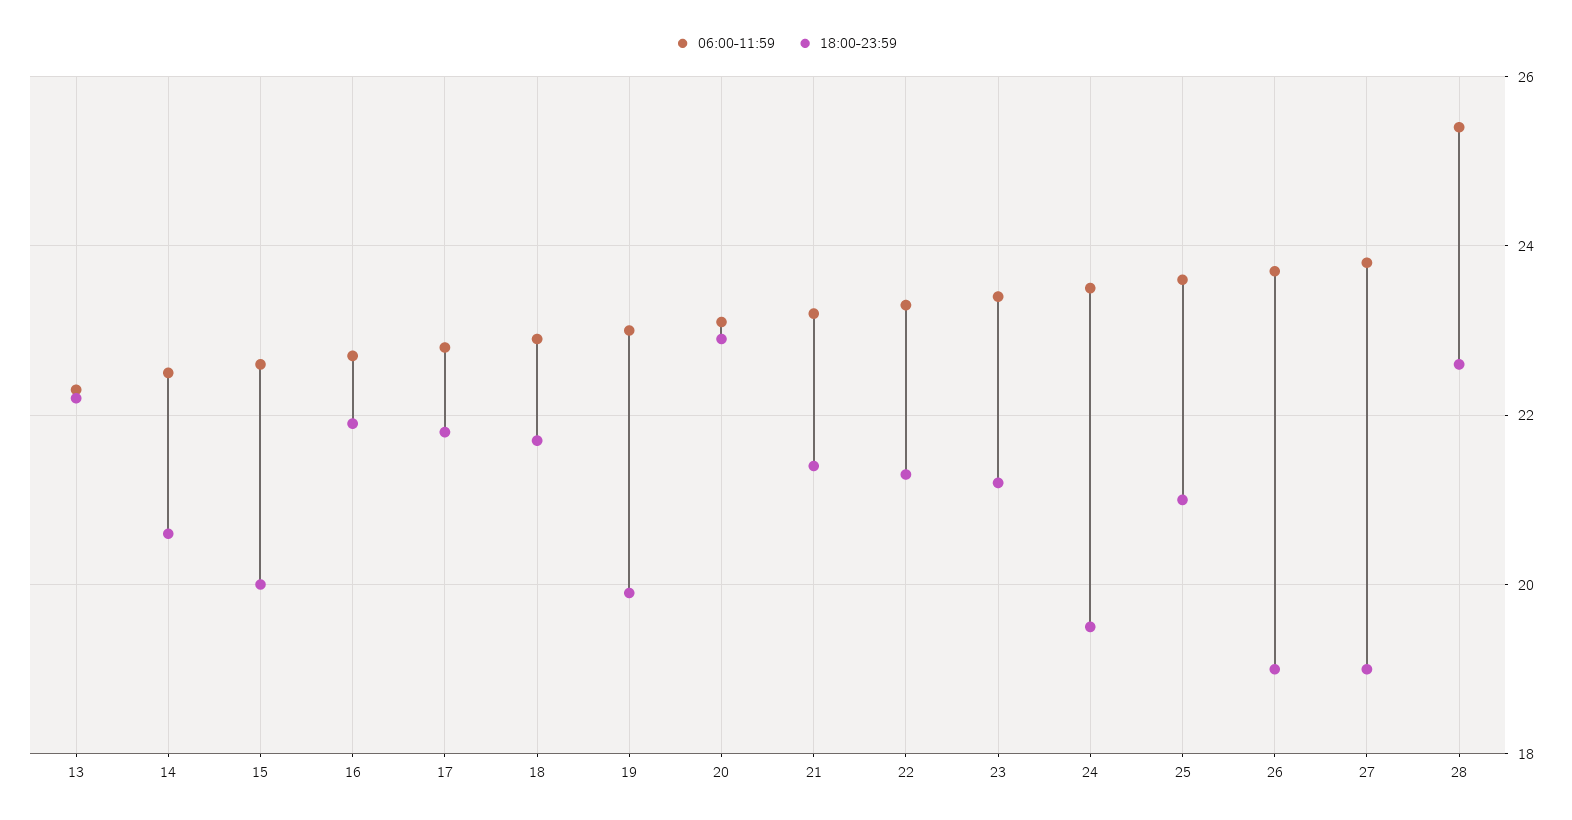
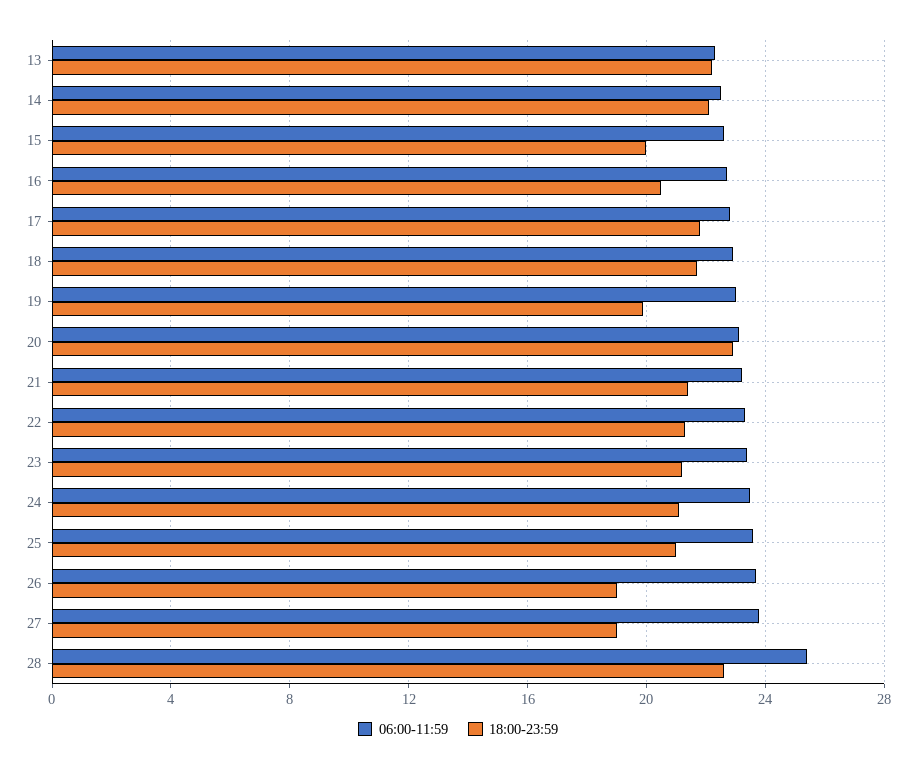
18:00-23:59, 14: 20.5 -> 22
18:00-23:59, 16: 22 -> 20.5
18:00-23:59, 24: 19.5 -> 21

